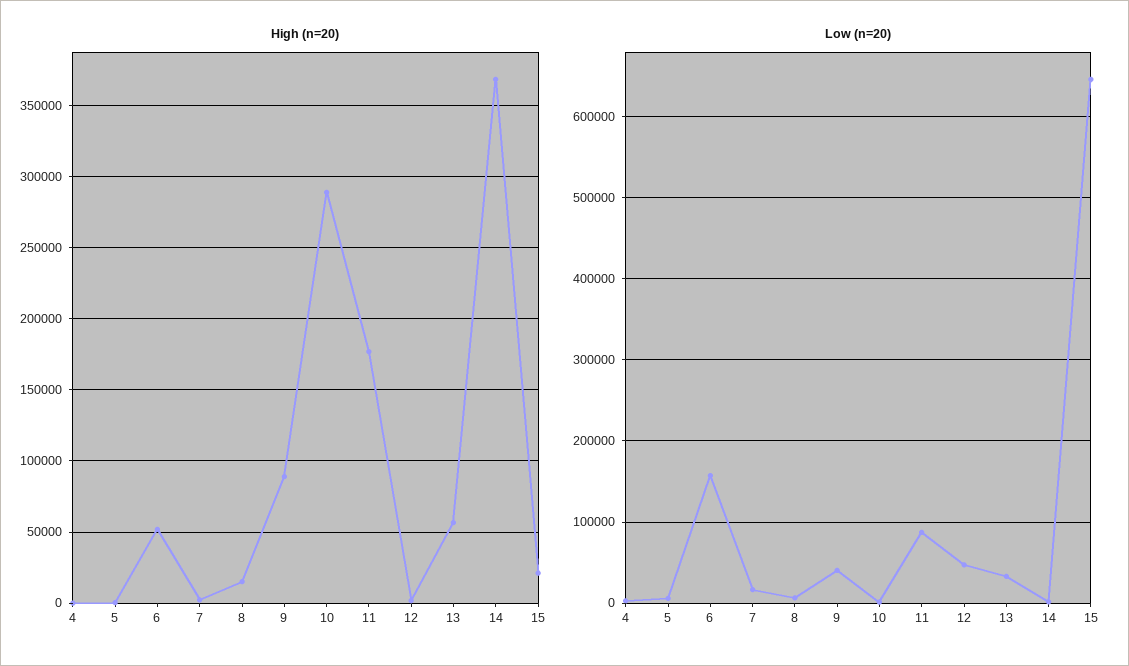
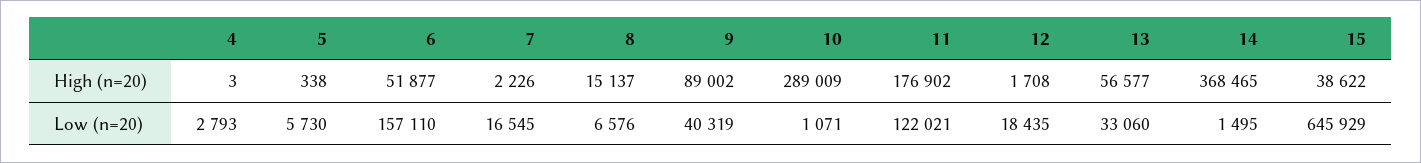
High (n=20), 15: 20000 -> 38622
Low (n=20), 11: 90000 -> 122021
Low (n=20), 12: 50000 -> 18435

